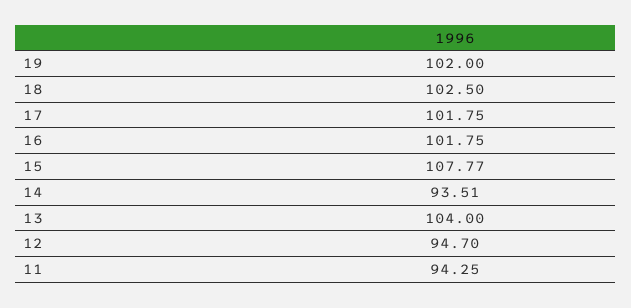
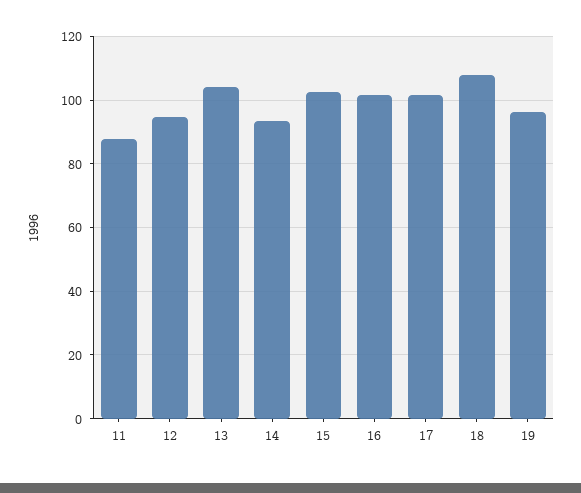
19: 102 -> 96
18: 102.5 -> 108
15: 107.77 -> 102
11: 94.25 -> 88

